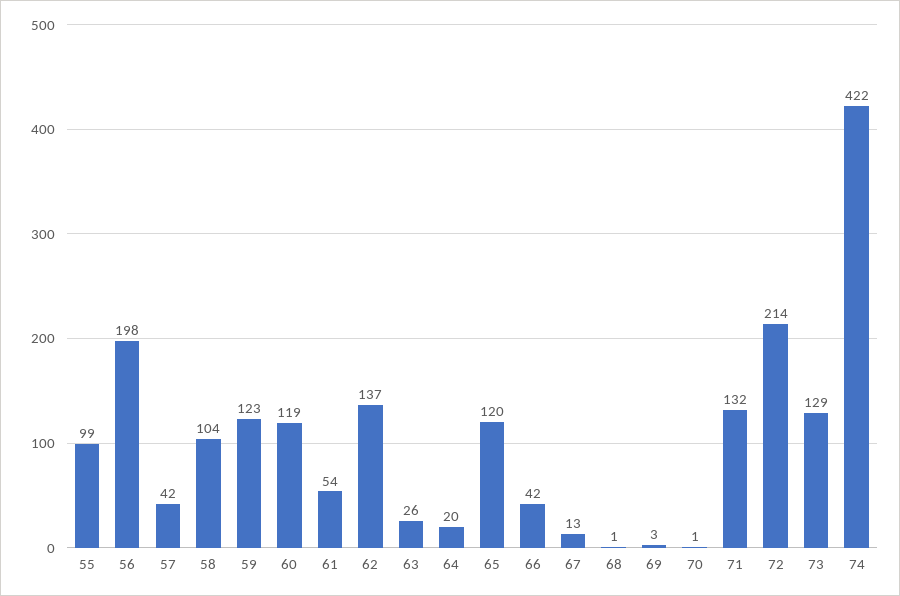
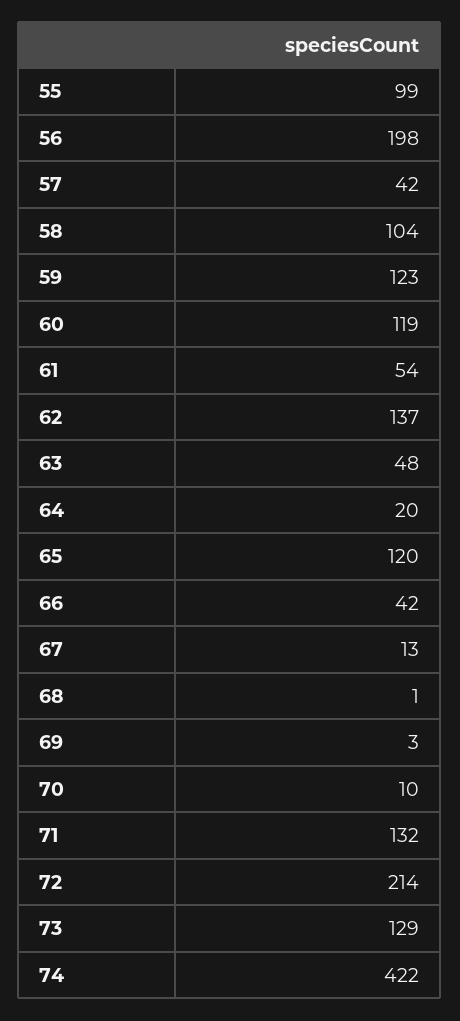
63: 26 -> 48
70: 1 -> 10

